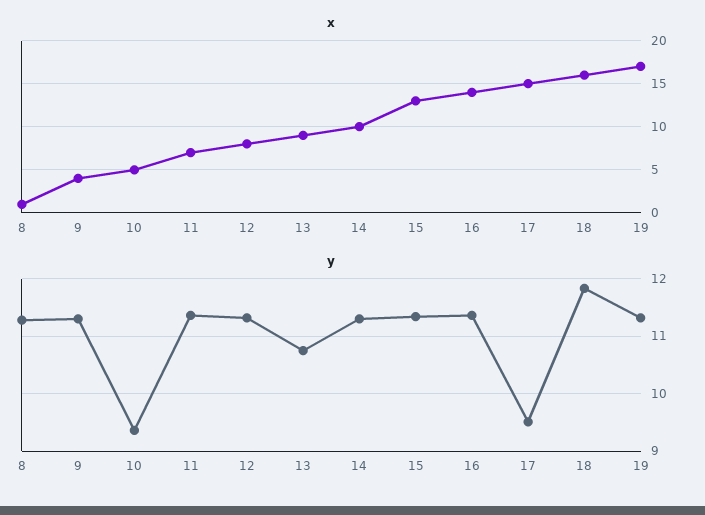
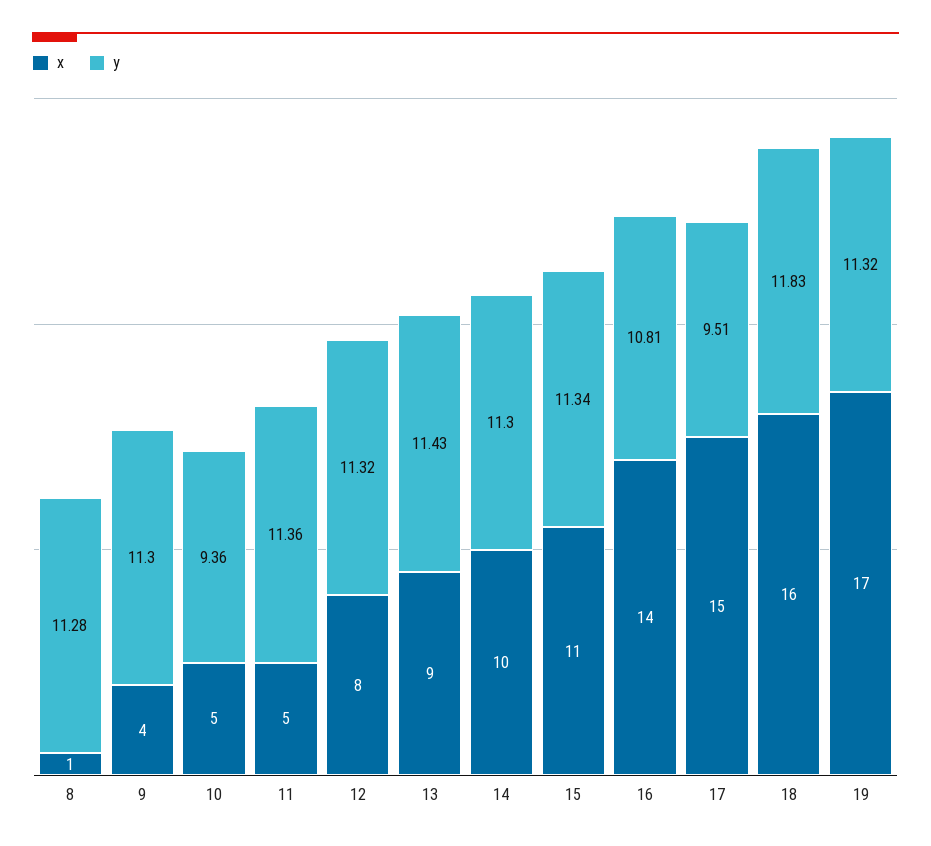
x, 11: 7 -> 5
x, 15: 13 -> 11
y, 13: 10.8 -> 11.43
y, 16: 11.4 -> 10.81

